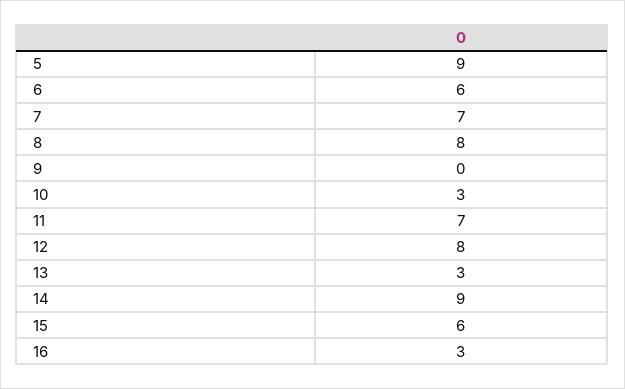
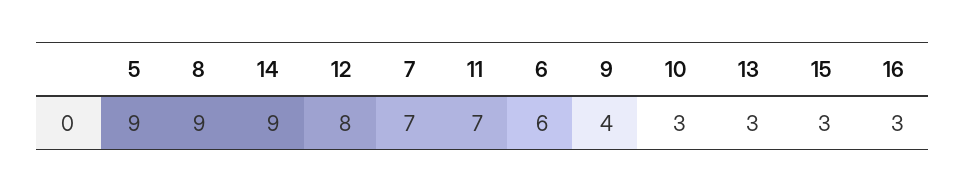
8: 8 -> 9
9: 0 -> 4
15: 6 -> 3

